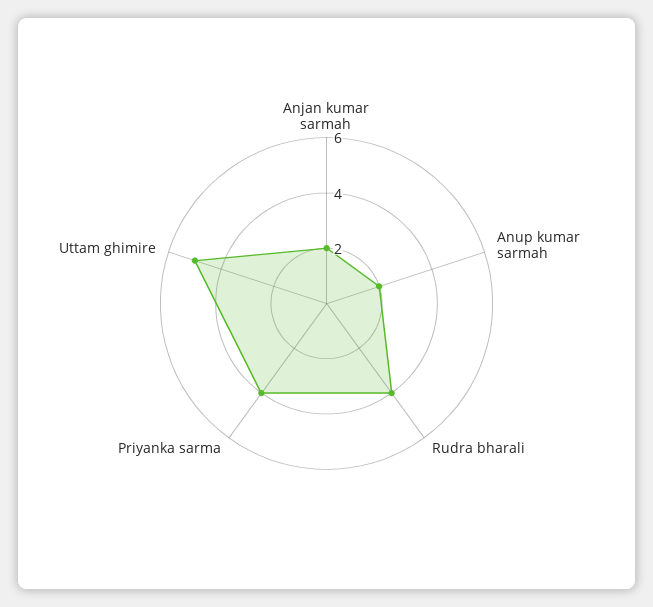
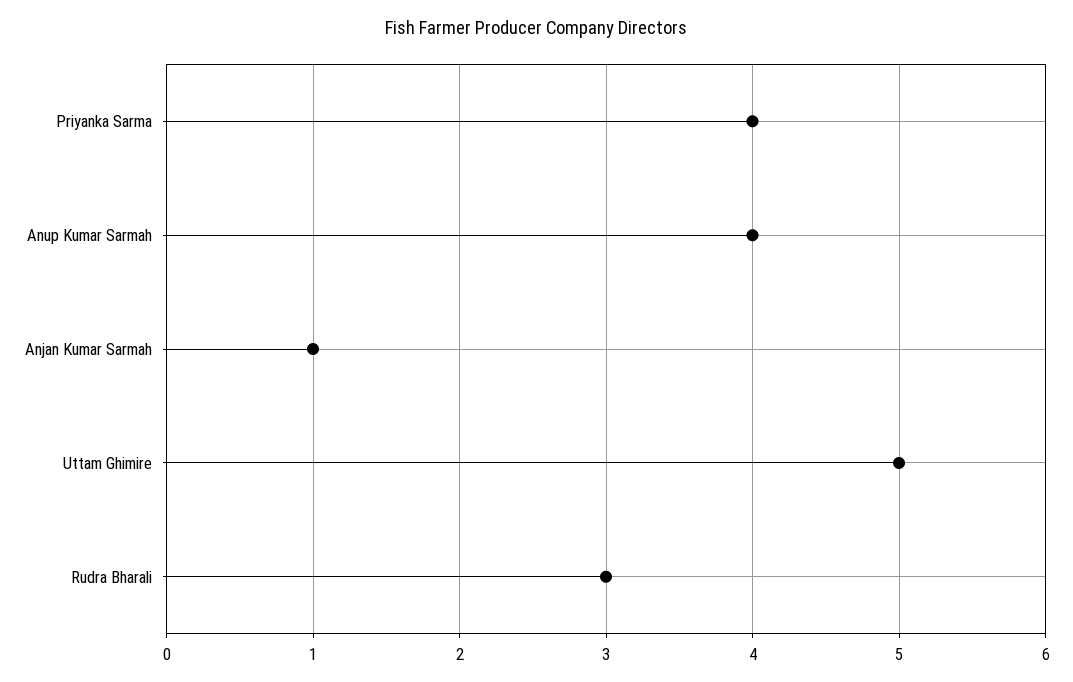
Anjan kumar sarmah: 2 -> 1
Anup kumar sarmah: 2 -> 4
Rudra bharali: 4 -> 3

